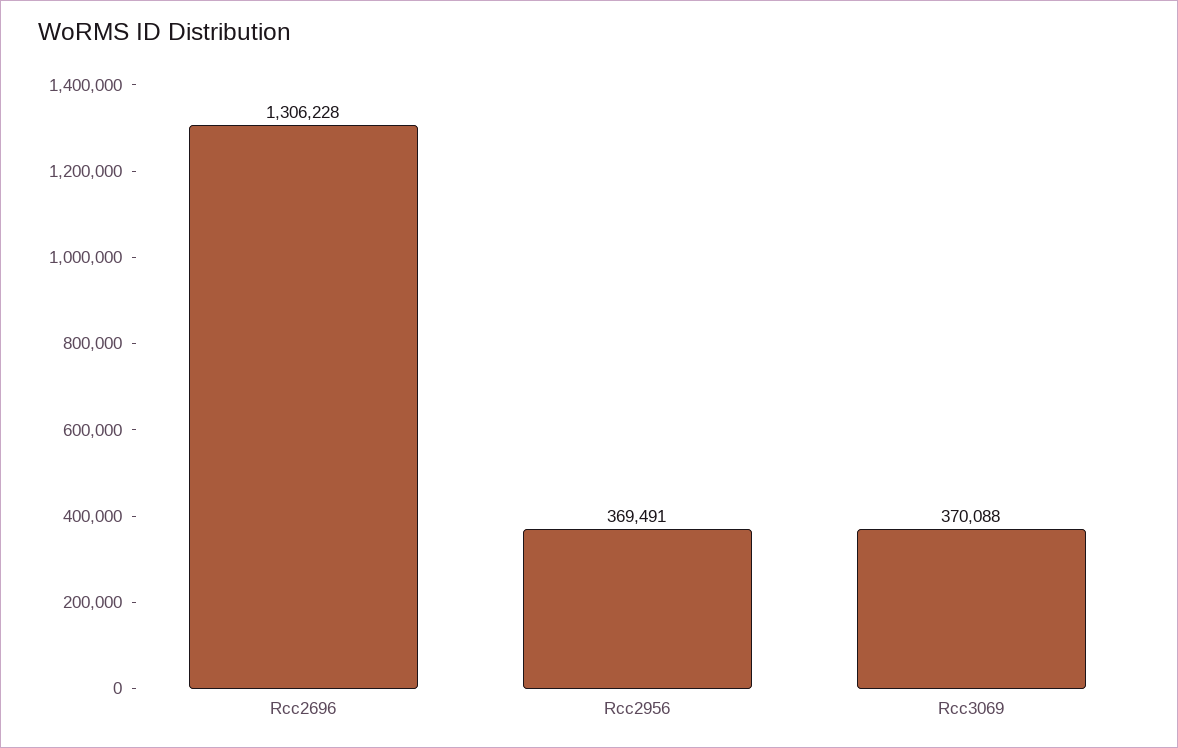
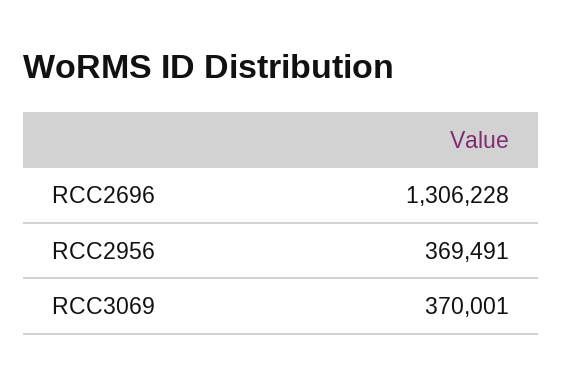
Rcc3069: 370088 -> 370001

